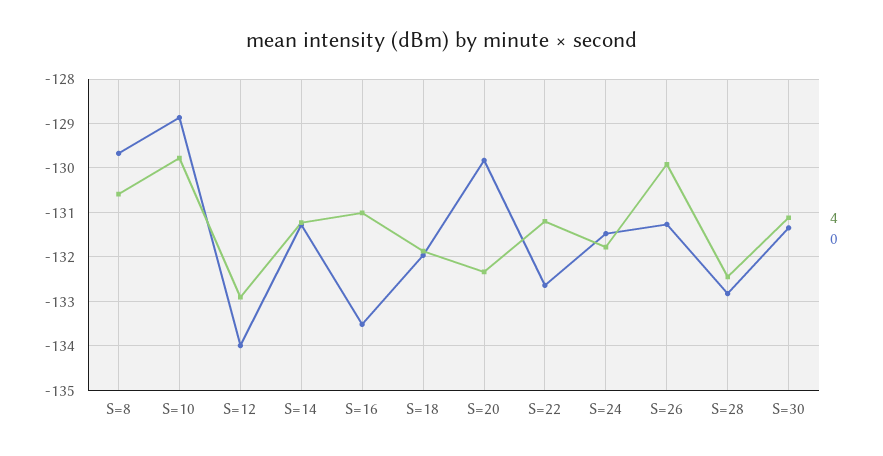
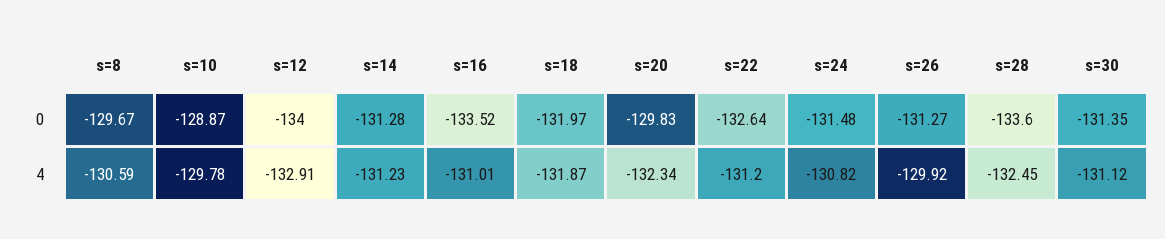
4, S=24: -131.8 -> -130.82
0, S=28: -132.8 -> -133.6

